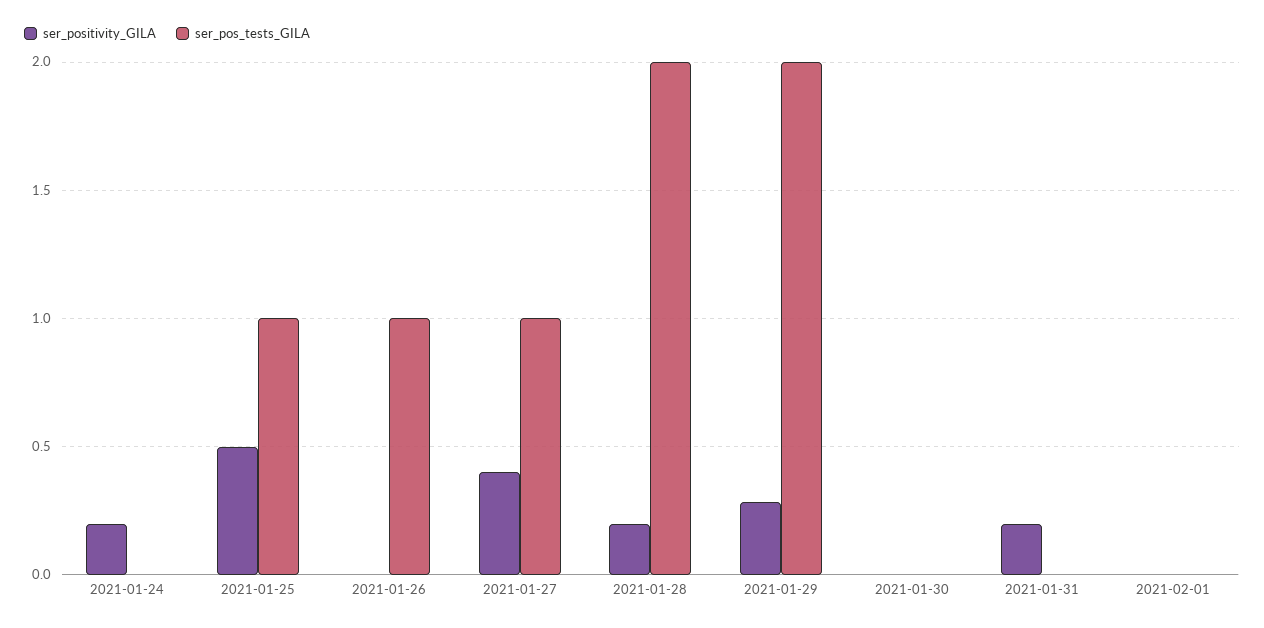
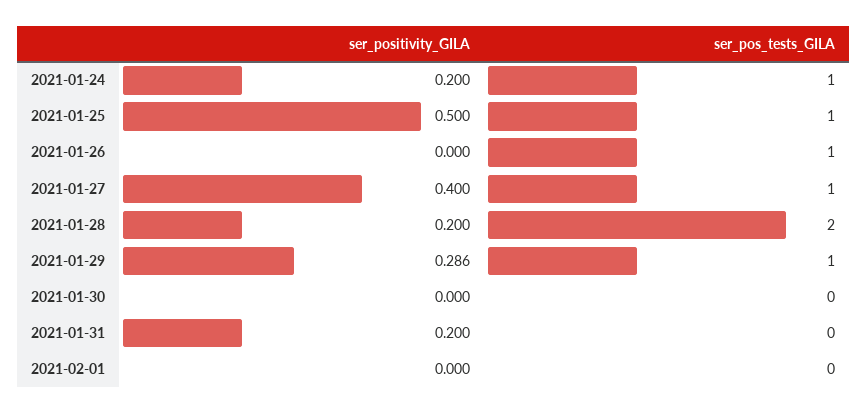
ser_pos_tests_GILA, 2021-01-24: 0 -> 1
ser_pos_tests_GILA, 2021-01-29: 2 -> 1

